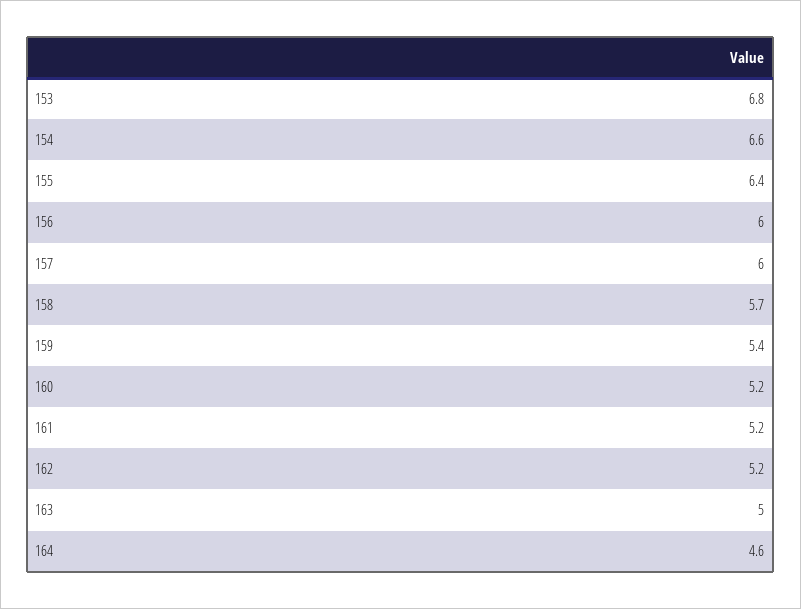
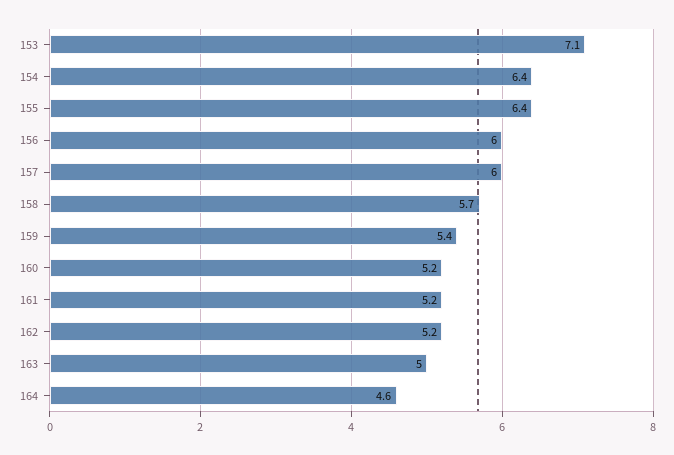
153: 6.8 -> 7.1
154: 6.6 -> 6.4

